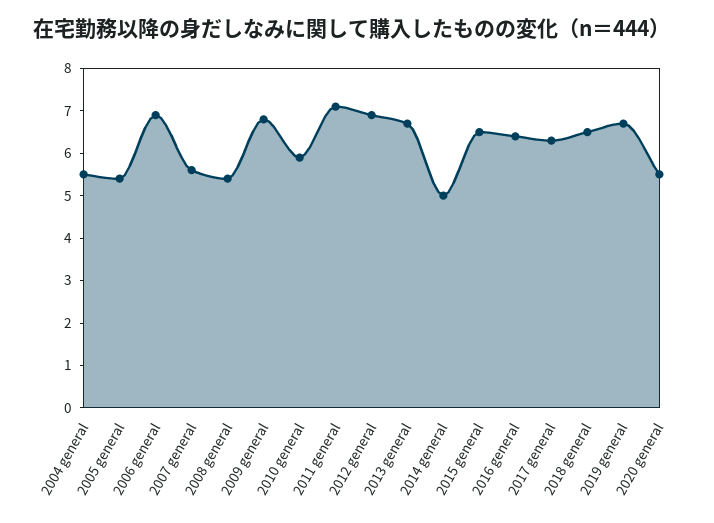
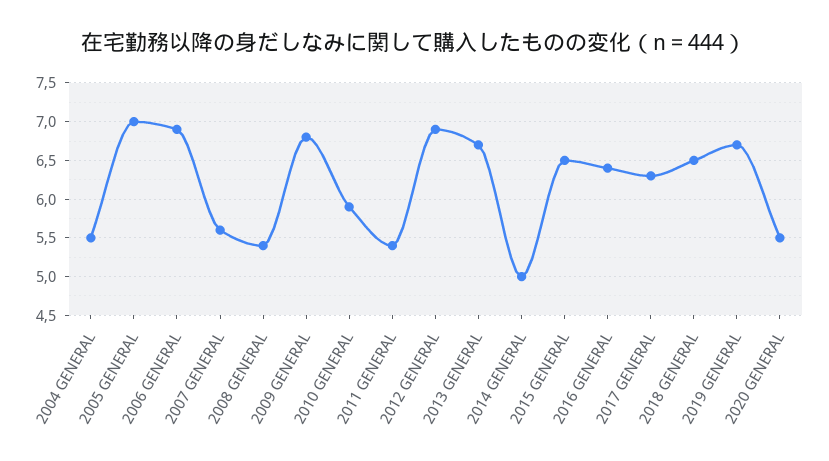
2005 general: 5.5 -> 7
2011 general: 7 -> 5.4

